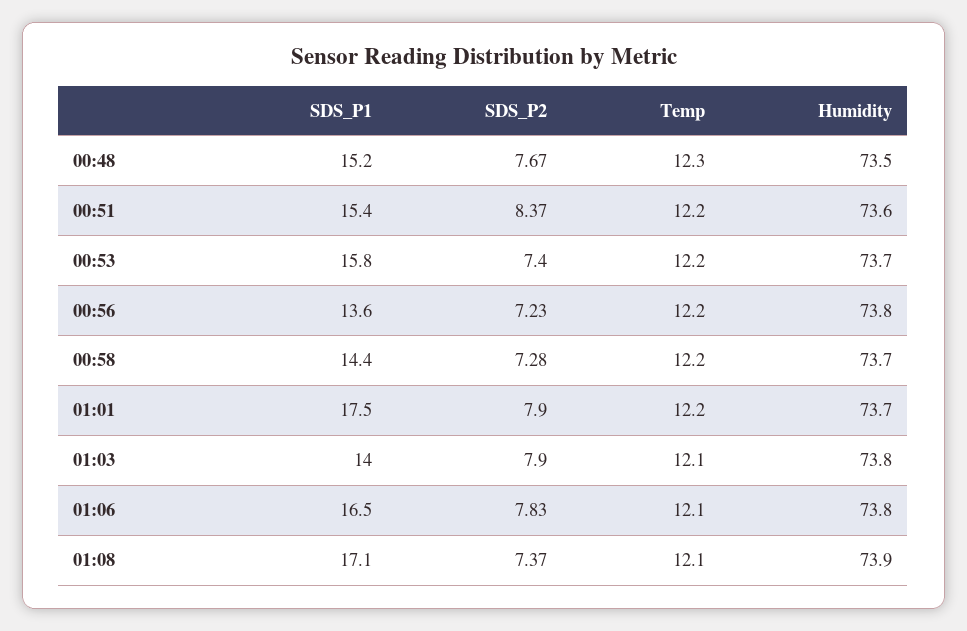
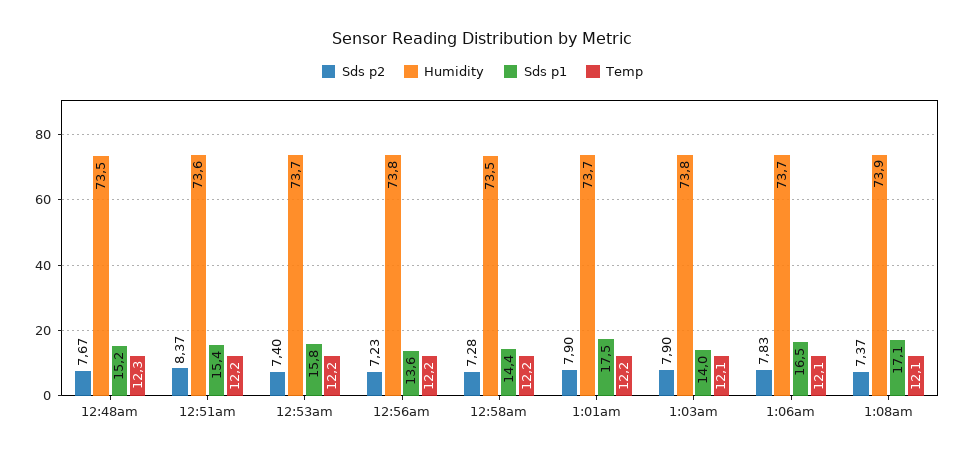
Humidity, 00:58: 73.7 -> 73.5
Humidity, 01:06: 73.8 -> 73.7

